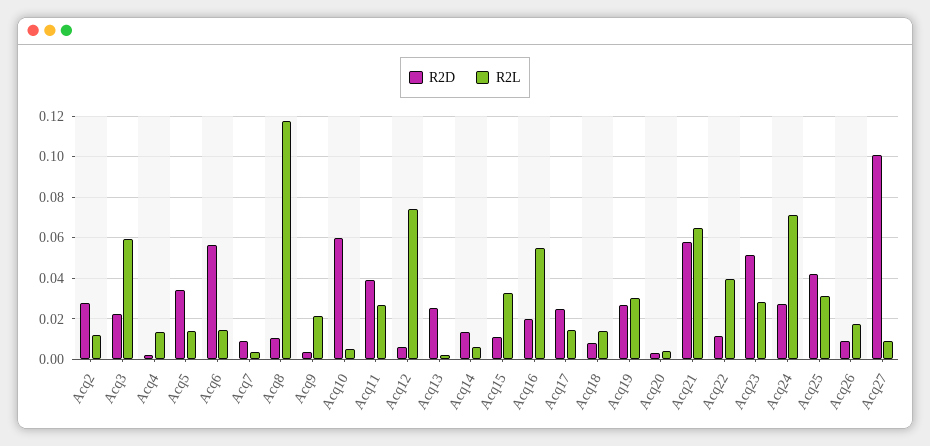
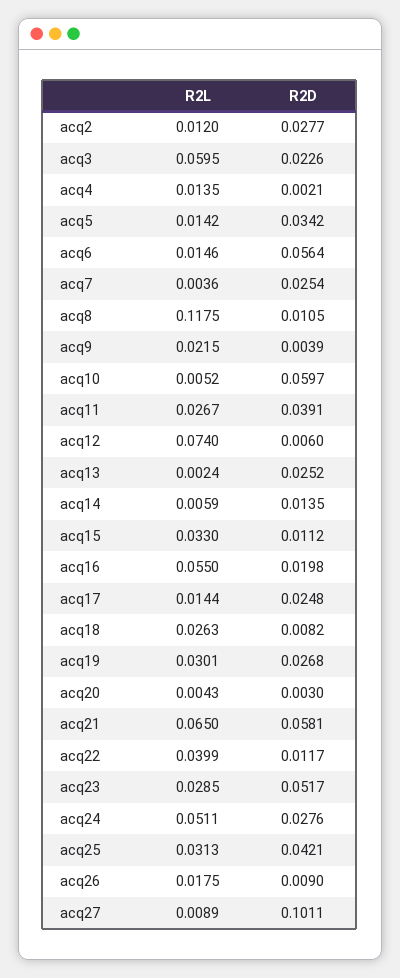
R2D, Acq7: 0.01 -> 0.0254
R2L, Acq18: 0.015 -> 0.0263
R2L, Acq24: 0.07 -> 0.0511

